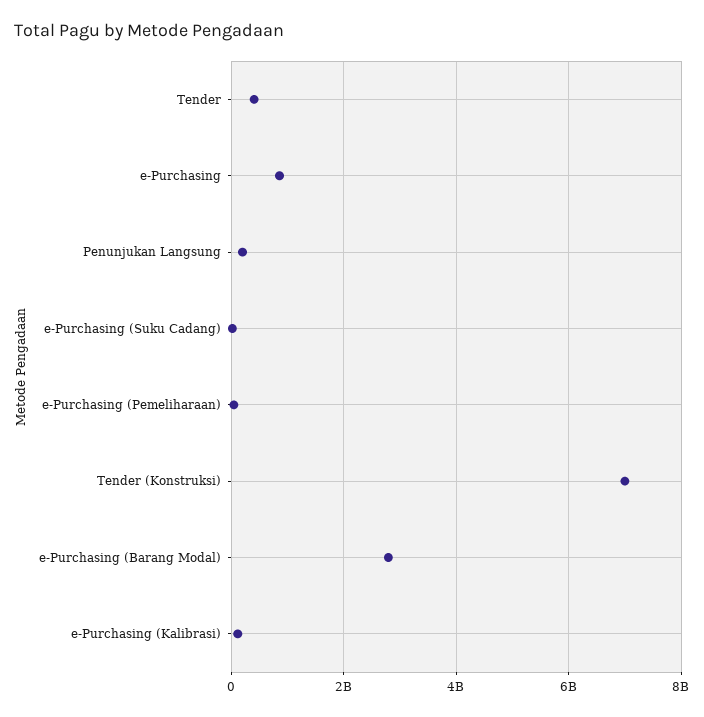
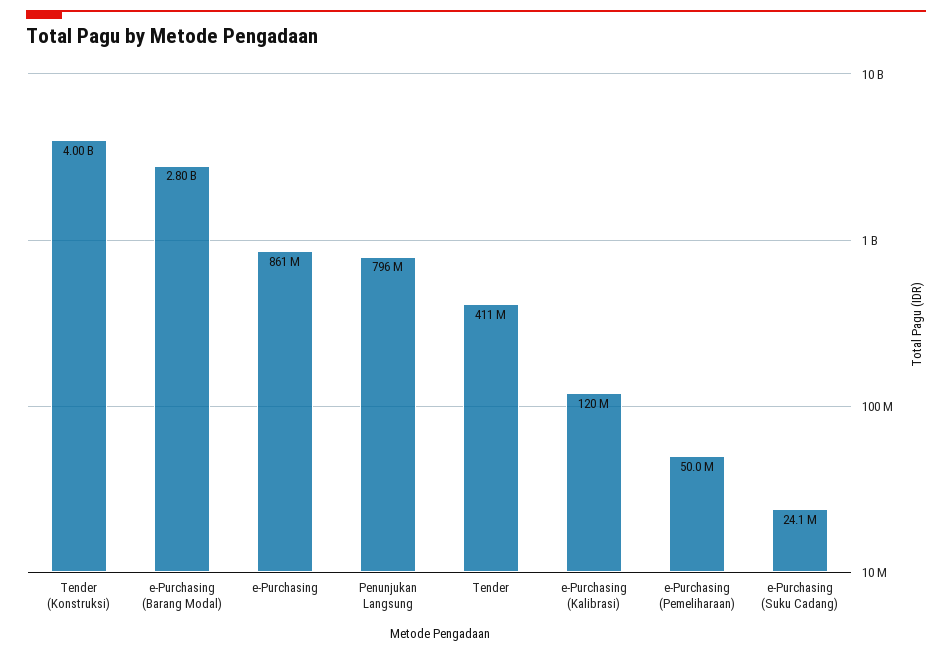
Penunjukan Langsung: 200000000 -> 796000000
Tender (Konstruksi): 7000000000 -> 4000000000

